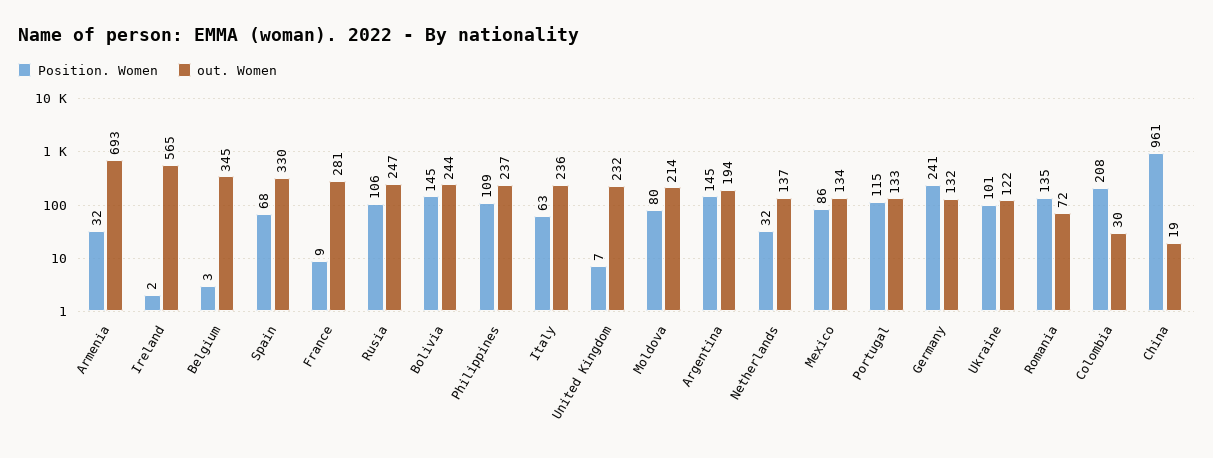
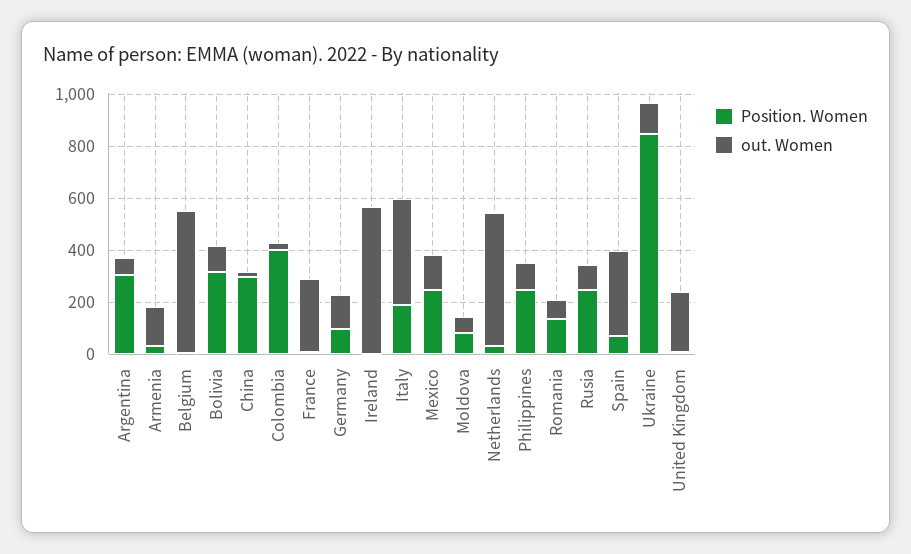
out. Women, Armenia: 693 -> 150
out. Women, Belgium: 345 -> 550
Position. Women, Rusia: 106 -> 250
out. Women, Rusia: 247 -> 100
Position. Women, Bolivia: 145 -> 300
out. Women, Bolivia: 244 -> 100
Position. Women, Philippines: 109 -> 250
out. Women, Philippines: 237 -> 100
Position. Women, Italy: 63 -> 200
out. Women, Italy: 236 -> 400
out. Women, Moldova: 214 -> 50
Position. Women, Argentina: 145 -> 300
out. Women, Argentina: 194 -> 50
out. Women, Netherlands: 137 -> 500
Position. Women, Mexico: 86 -> 250
Position. Women, Portugal: 115 -> none
out. Women, Portugal: 133 -> none
Position. Women, Germany: 241 -> 100
Position. Women, Ukraine: 101 -> 850
Position. Women, Colombia: 208 -> 400
Position. Women, China: 961 -> 300

